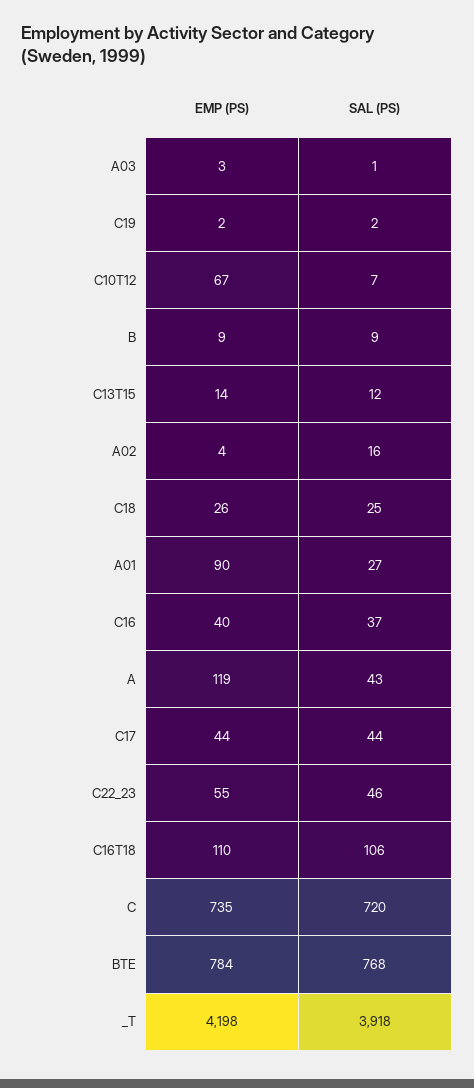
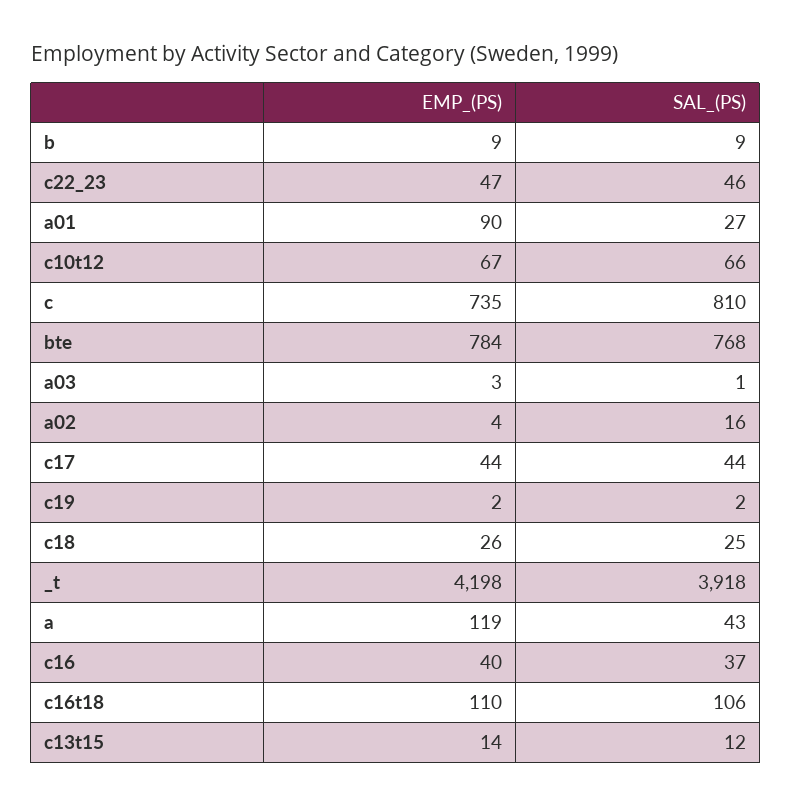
SAL (PS), C10T12: 7 -> 66
EMP (PS), C22_23: 55 -> 47
SAL (PS), C: 720 -> 810

